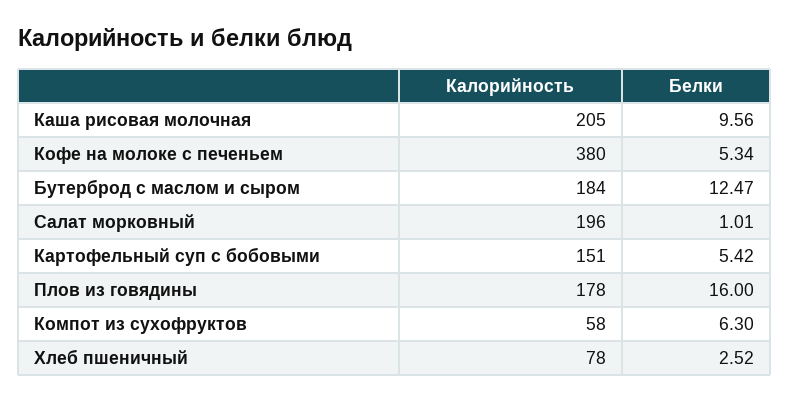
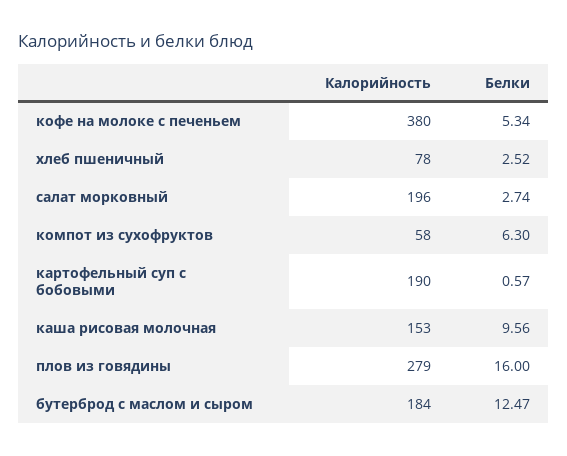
Калорийность, Каша рисовая молочная: 205 -> 153
Белки, Салат морковный: 1.01 -> 2.74
Калорийность, Картофельный суп с бобовыми: 151 -> 190
Белки, Картофельный суп с бобовыми: 5.42 -> 0.57
Калорийность, Плов из говядины: 178 -> 279

